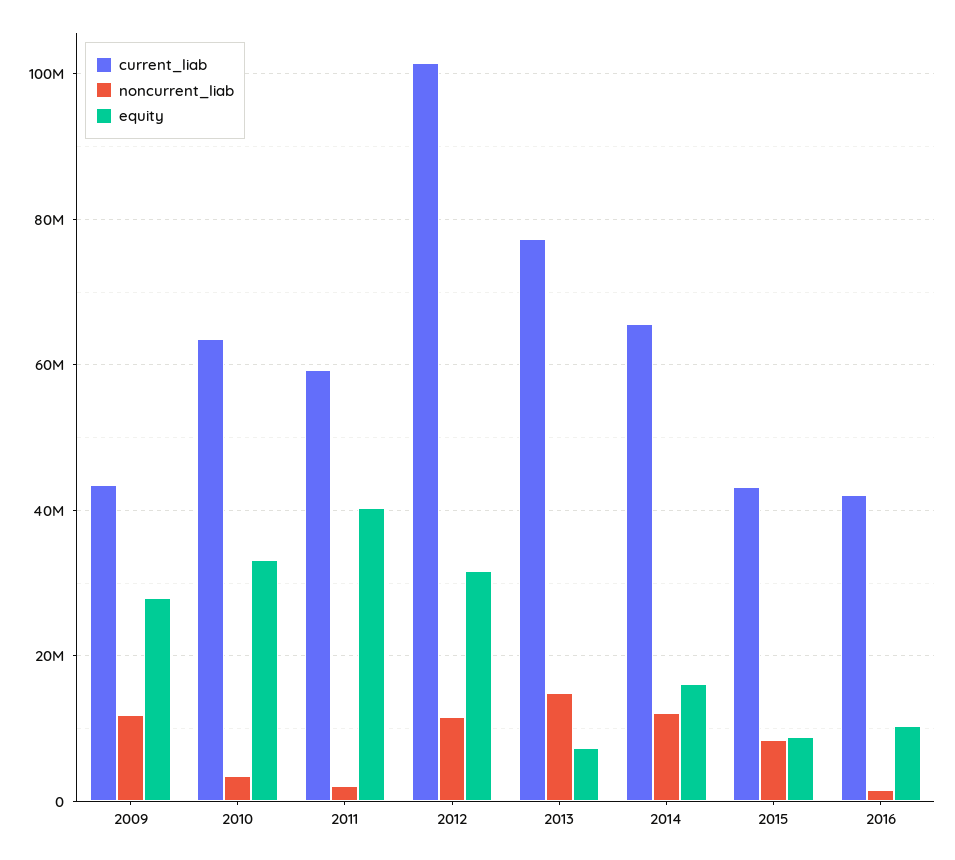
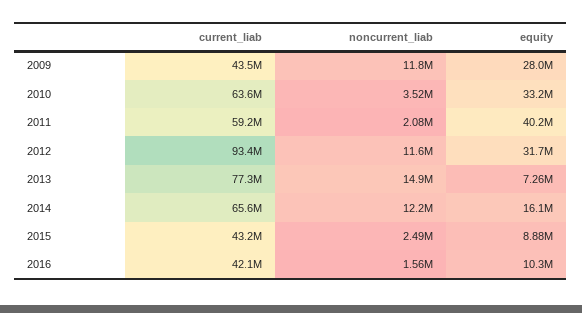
current_liab, 2012: 102000000 -> 93400000
noncurrent_liab, 2015: 8000000 -> 2490000

